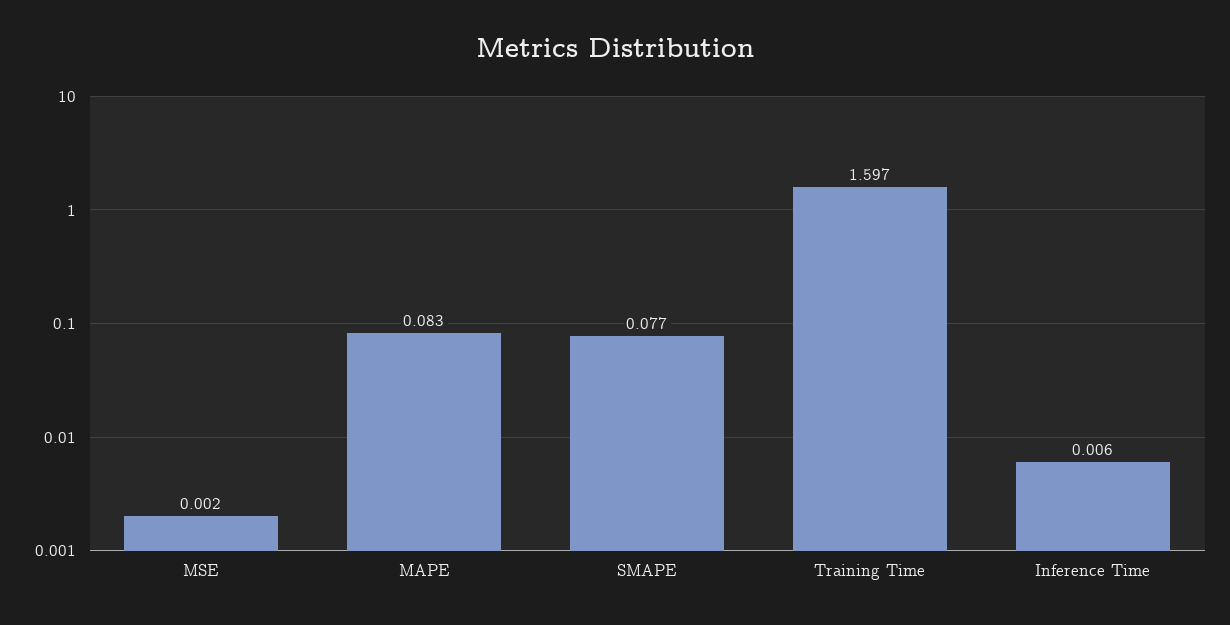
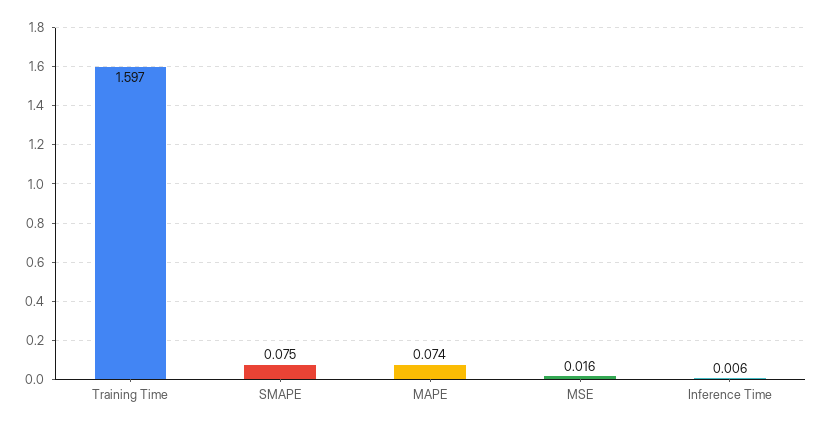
MSE: 0.002 -> 0.016
MAPE: 0.083 -> 0.074
SMAPE: 0.077 -> 0.075

